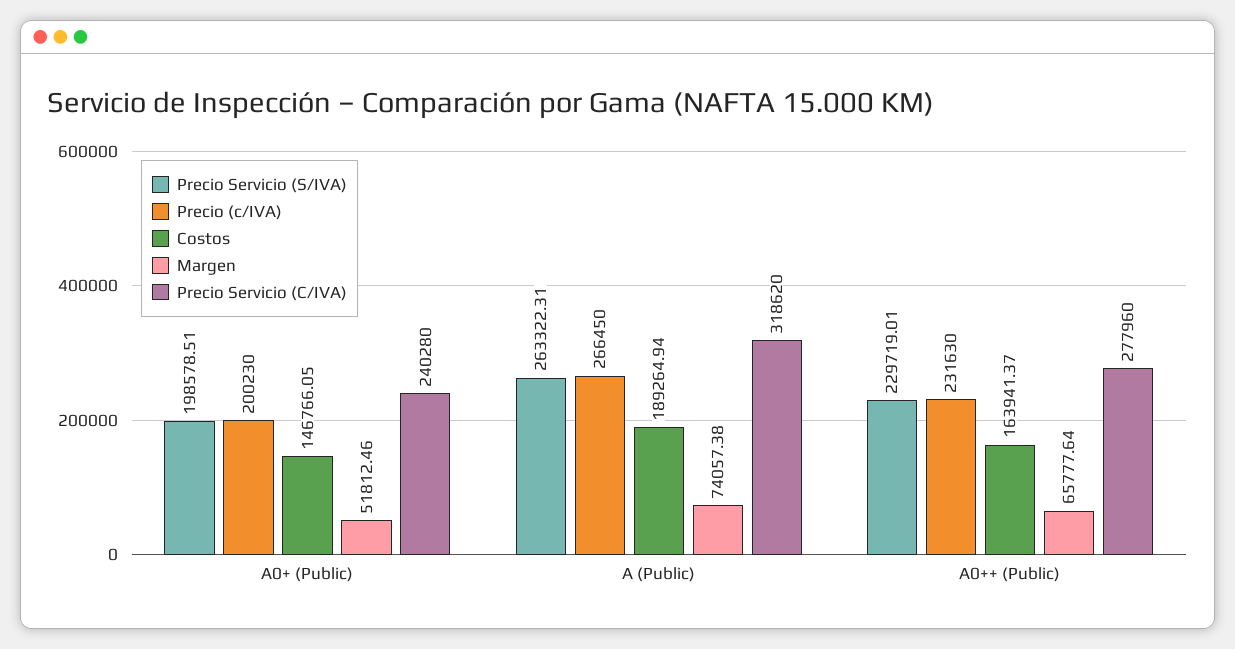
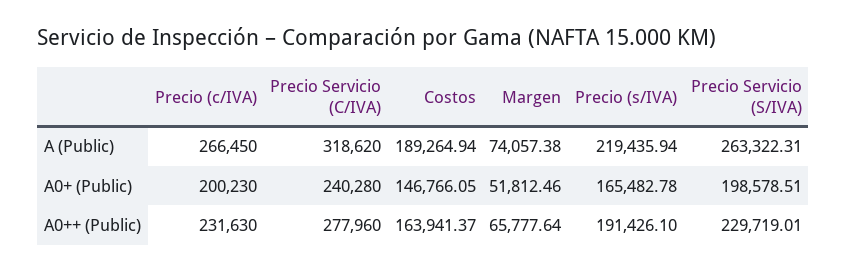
Precio (s/IVA), A (Public): none -> 219435.94
Precio (s/IVA), A0+ (Public): none -> 165482.78
Precio (s/IVA), A0++ (Public): none -> 191426.1

